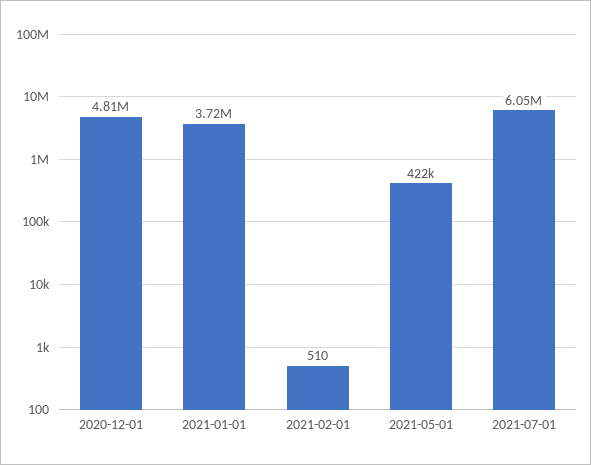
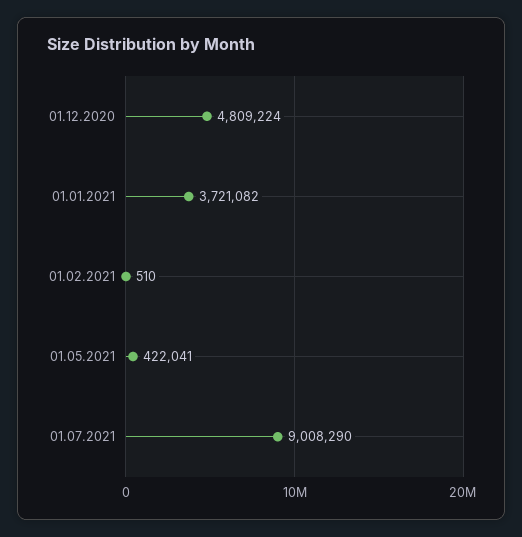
2021-07-01: 6050000 -> 9008290

